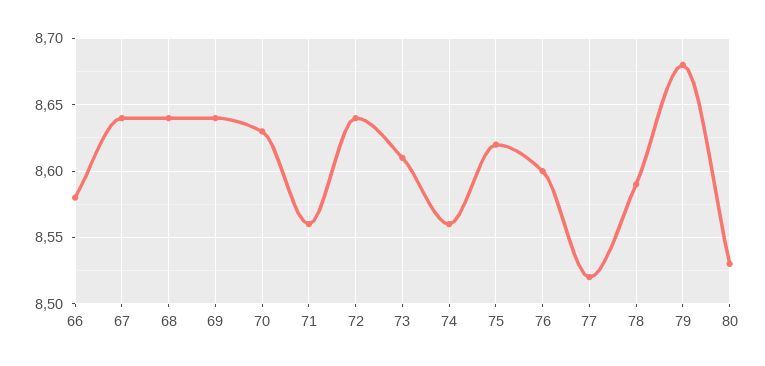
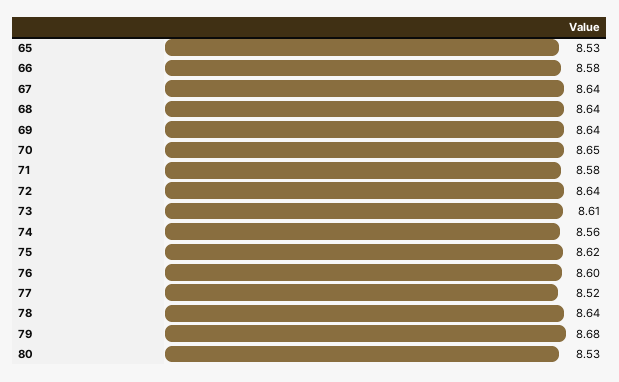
70: 8.63 -> 8.65
71: 8.56 -> 8.58
78: 8.59 -> 8.64
65: none -> 8.53

